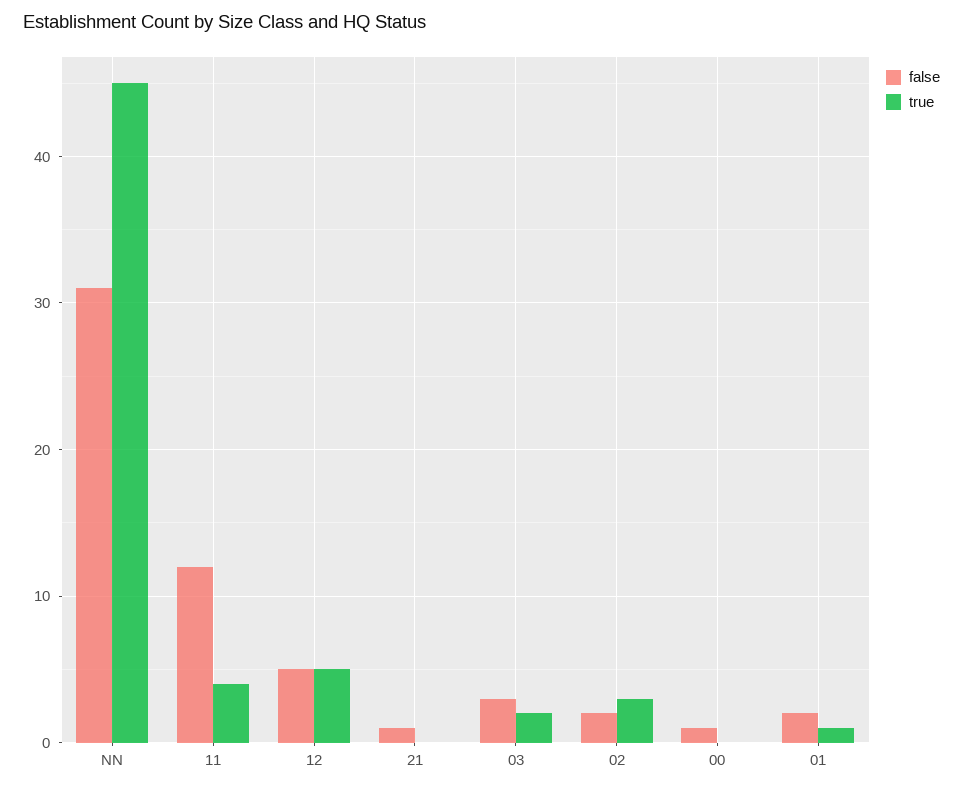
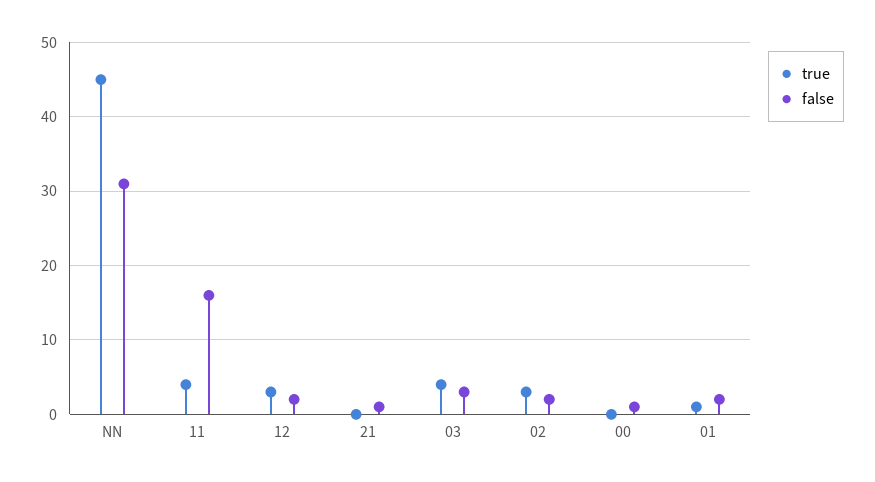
false, 11: 12 -> 16
false, 12: 5 -> 2
true, 12: 5 -> 3
true, 03: 2 -> 4

